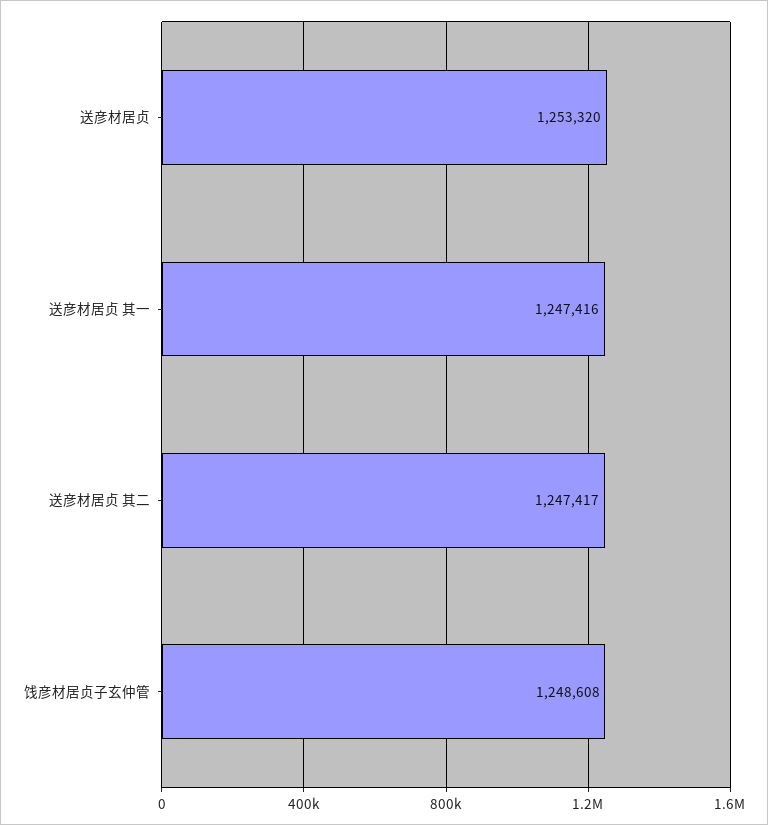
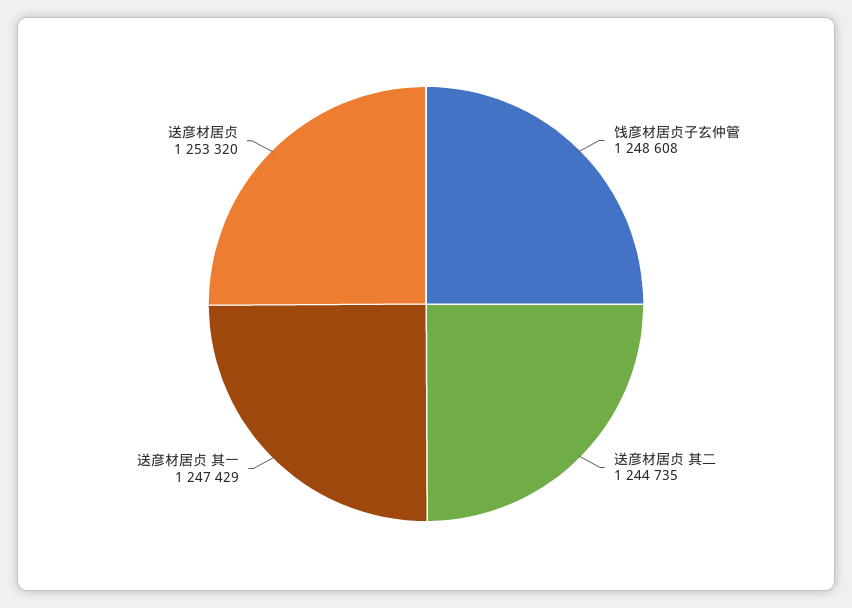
送彦材居贞 其一: 1247416 -> 1247429
送彦材居贞 其二: 1247417 -> 1244735

